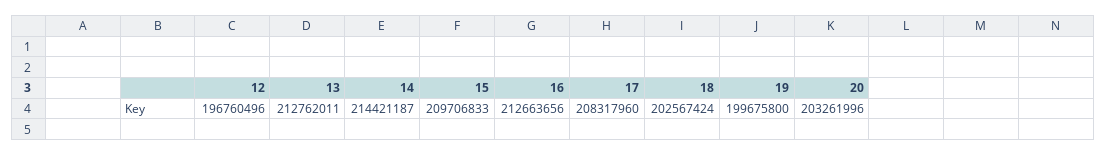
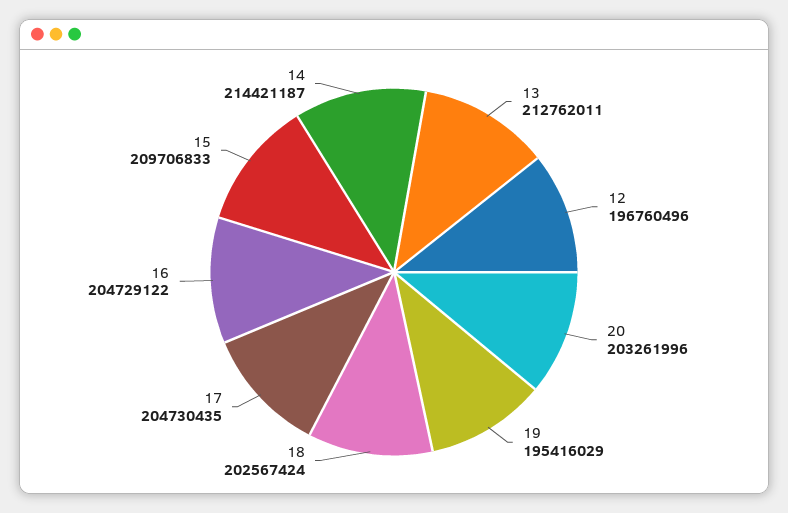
16: 212663656 -> 204729122
17: 208317960 -> 204730435
19: 199675800 -> 195416029

